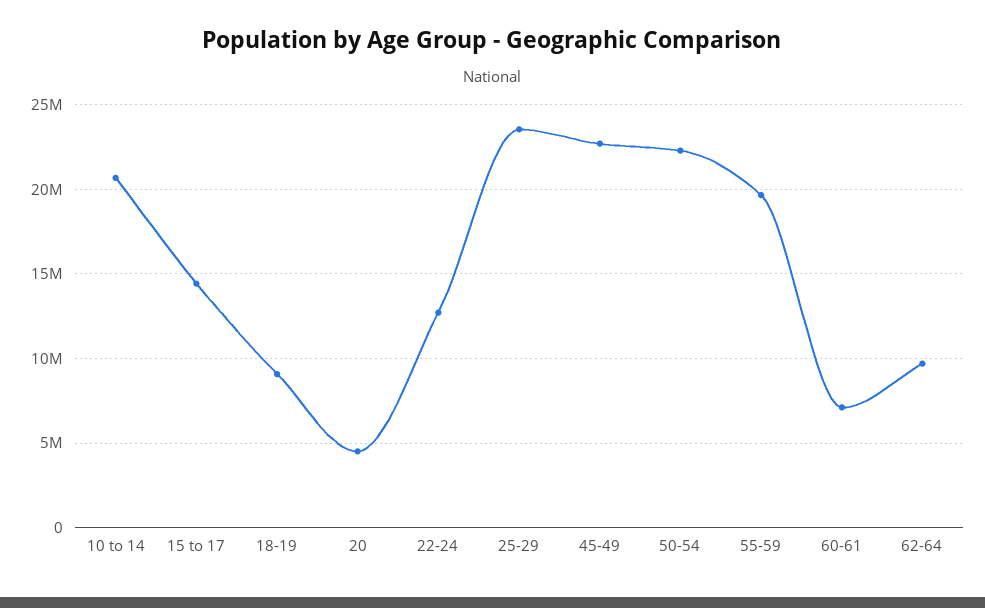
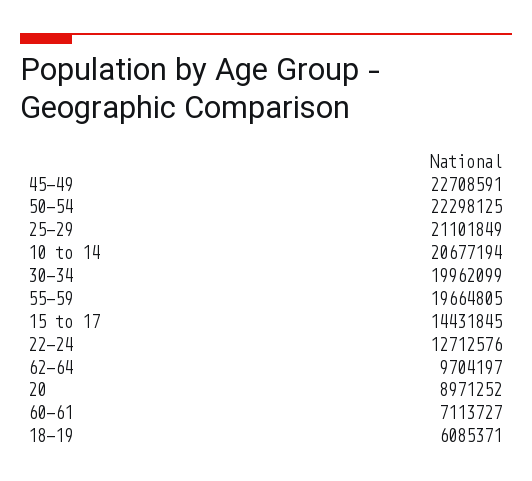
18-19: 9000000 -> 6085371
20: 4500000 -> 8971252
25-29: 23500000 -> 21101849
30-34: none -> 19962099

